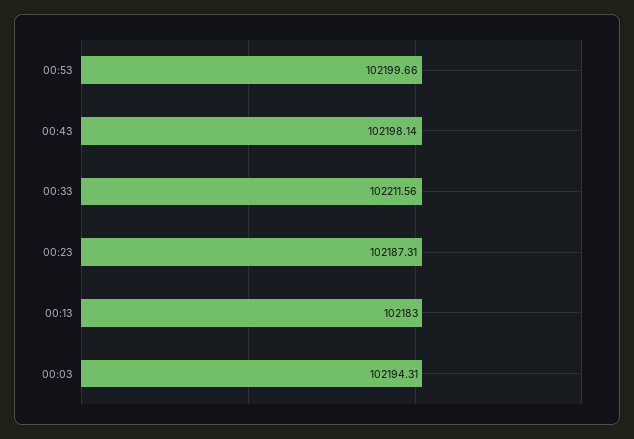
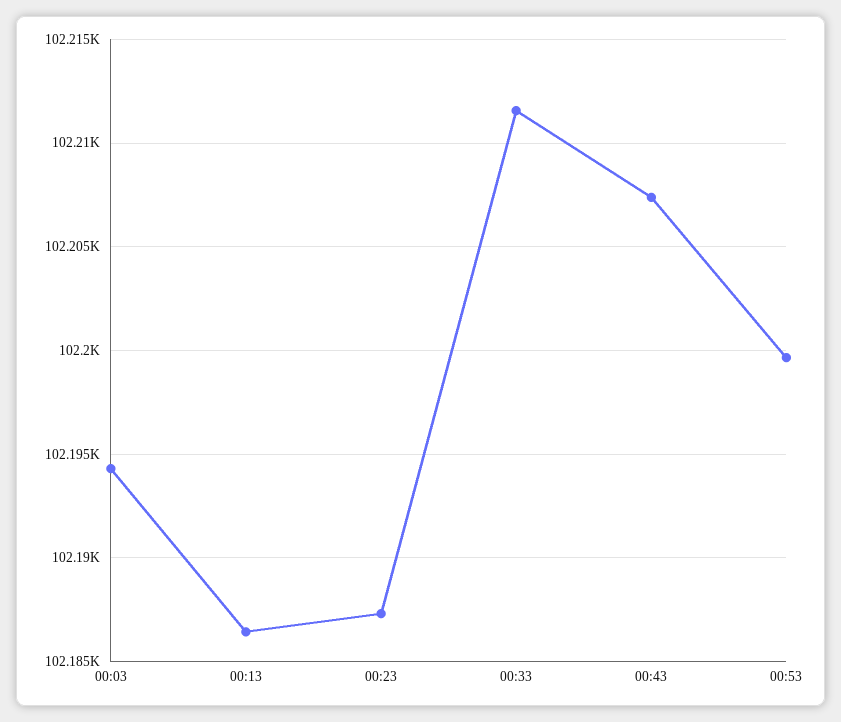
00:43: 102198.14 -> 102207.5
00:13: 102183 -> 102186.5

